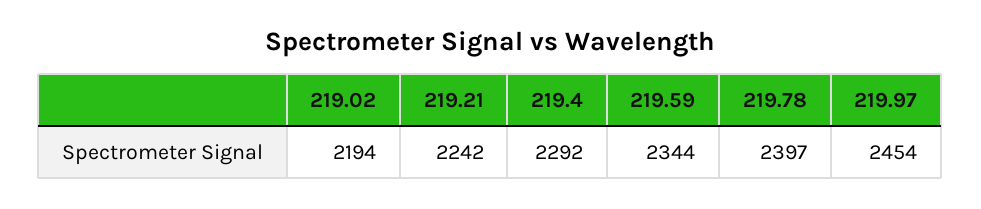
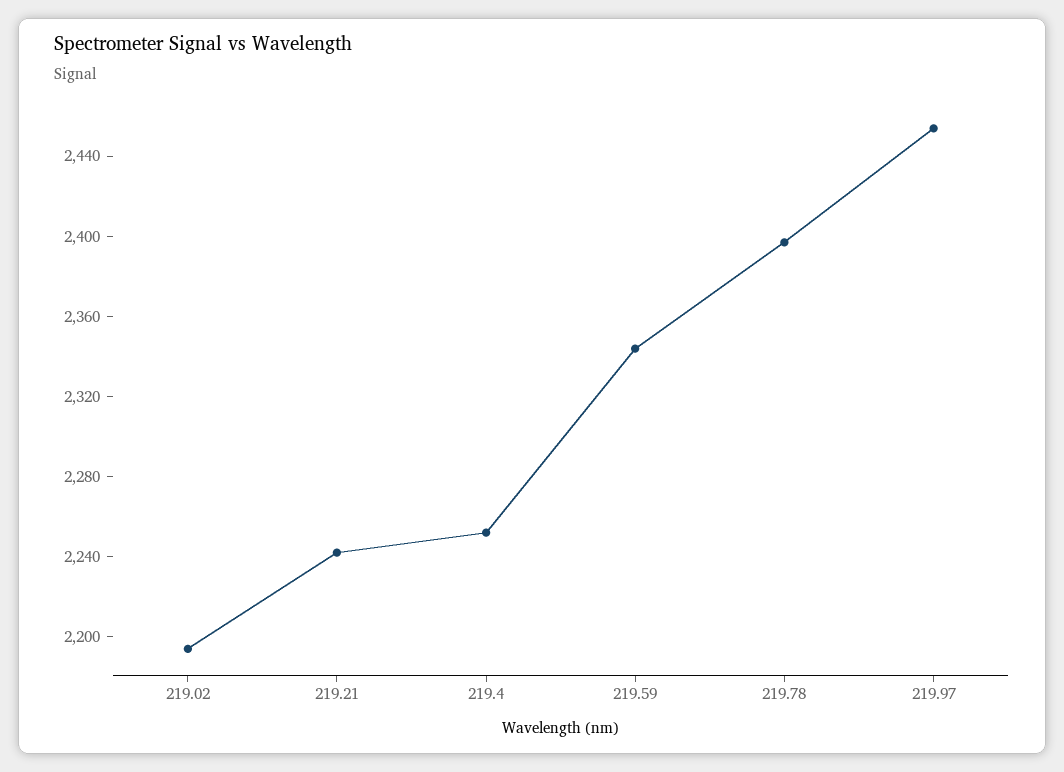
219.4: 2292 -> 2250

